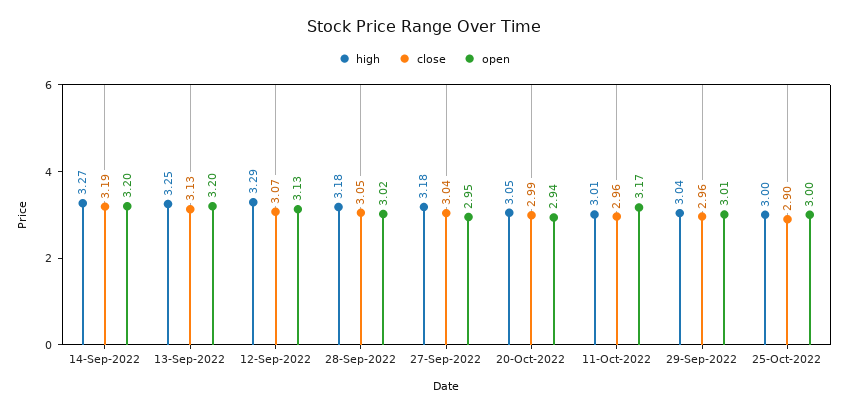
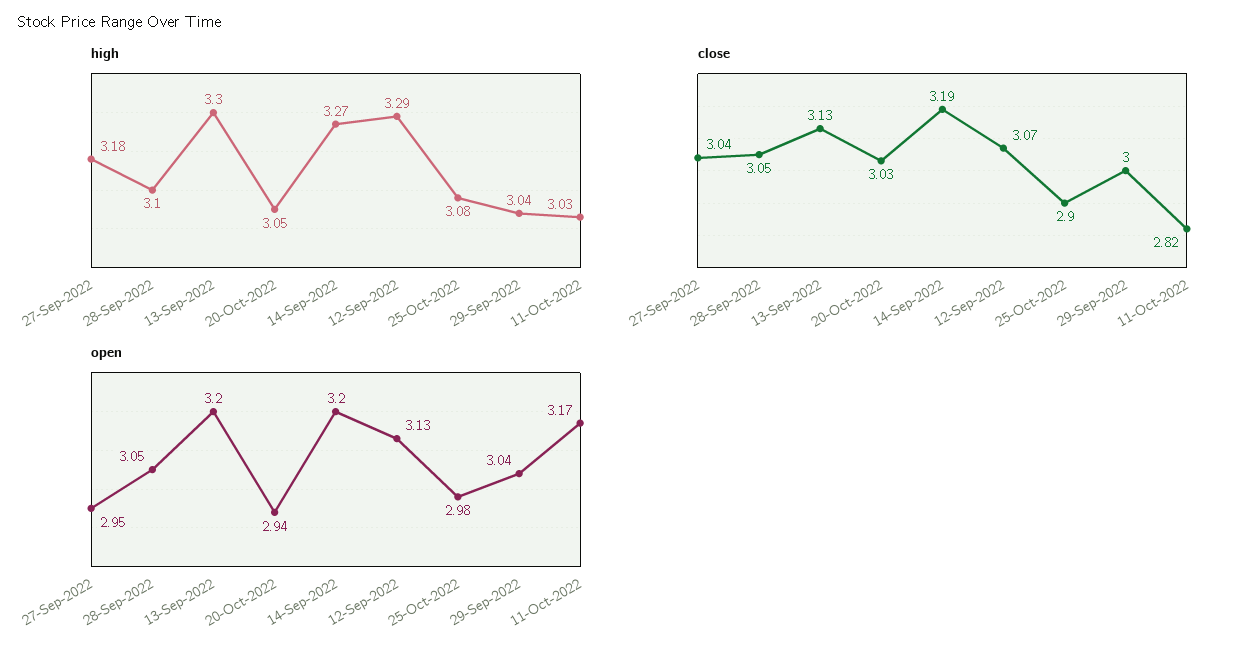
high, 13-Sep-2022: 3.25 -> 3.3
high, 28-Sep-2022: 3.18 -> 3.1
open, 28-Sep-2022: 3.02 -> 3.05
close, 20-Oct-2022: 2.99 -> 3.03
high, 11-Oct-2022: 3.01 -> 3.03
close, 11-Oct-2022: 2.96 -> 2.82
close, 29-Sep-2022: 2.96 -> 3
open, 29-Sep-2022: 3.01 -> 3.04
high, 25-Oct-2022: 3 -> 3.08
open, 25-Oct-2022: 3 -> 2.98

